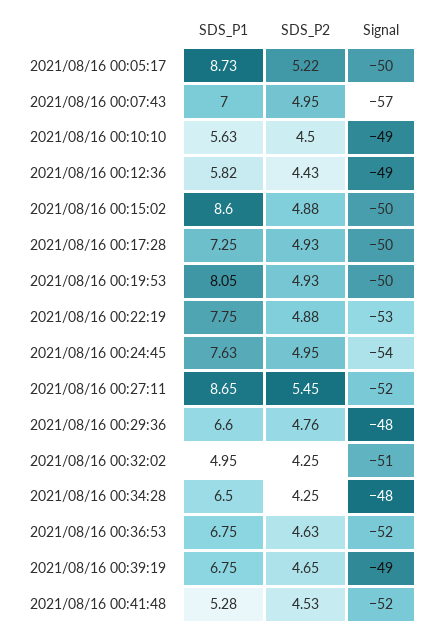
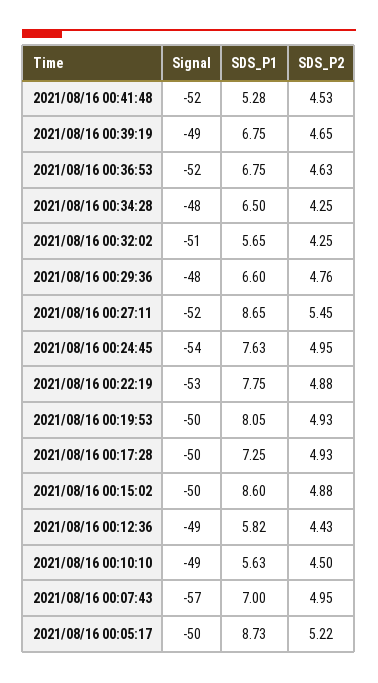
SDS_P1, 2021/08/16 00:32:02: 4.95 -> 5.65

